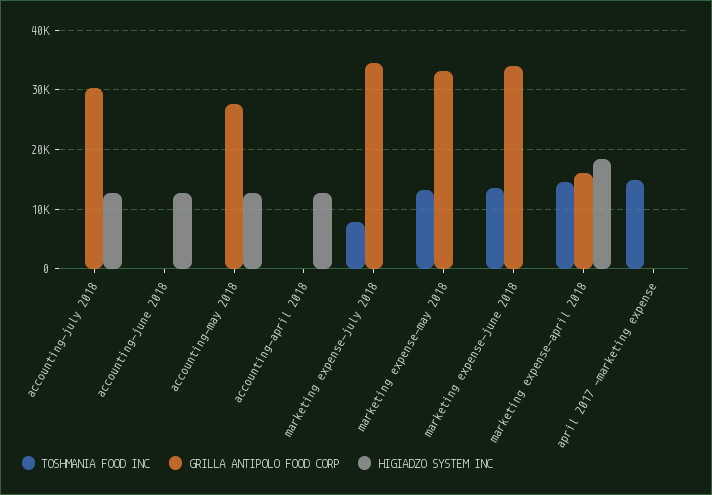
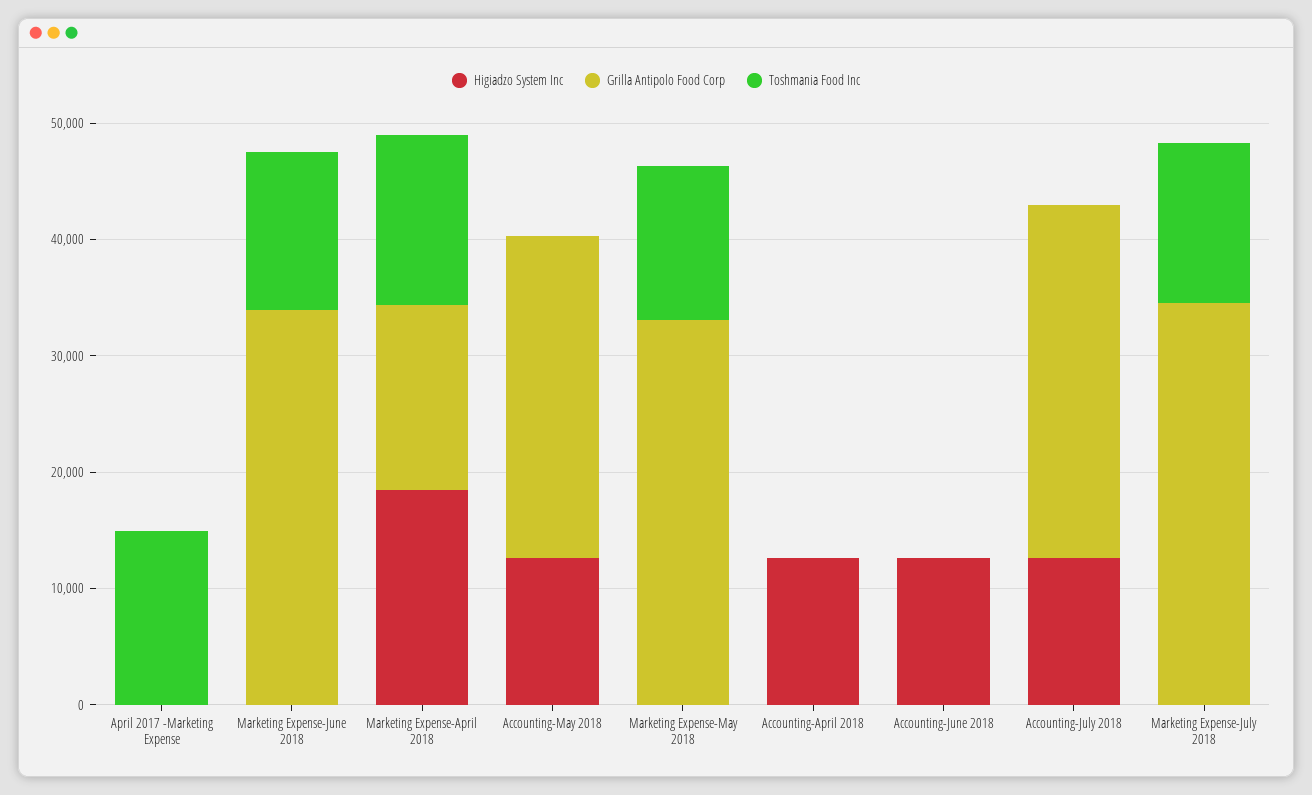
TOSHMANIA FOOD INC, marketing expense-july 2018: 8000 -> 14000

